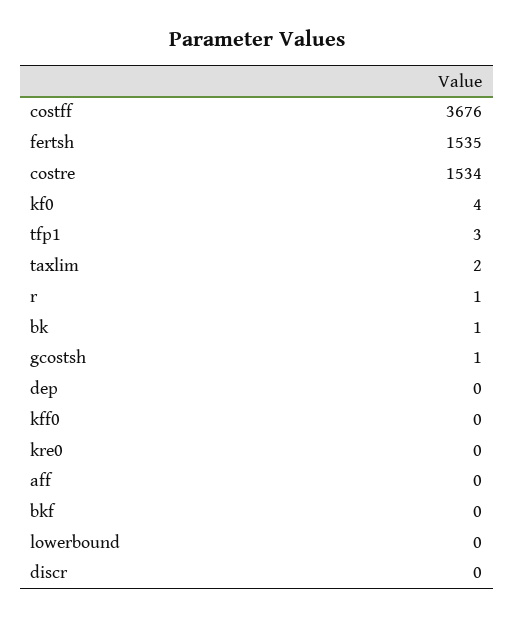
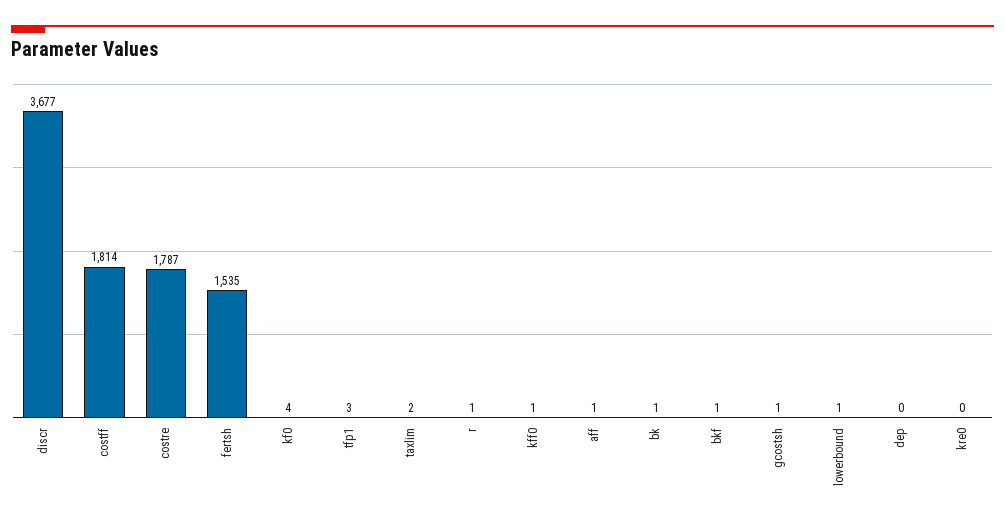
costff: 3676 -> 1814
costre: 1534 -> 1787
kff0: 0 -> 1
aff: 0 -> 1
bkf: 0 -> 1
lowerbound: 0 -> 1
discr: 0 -> 3677

